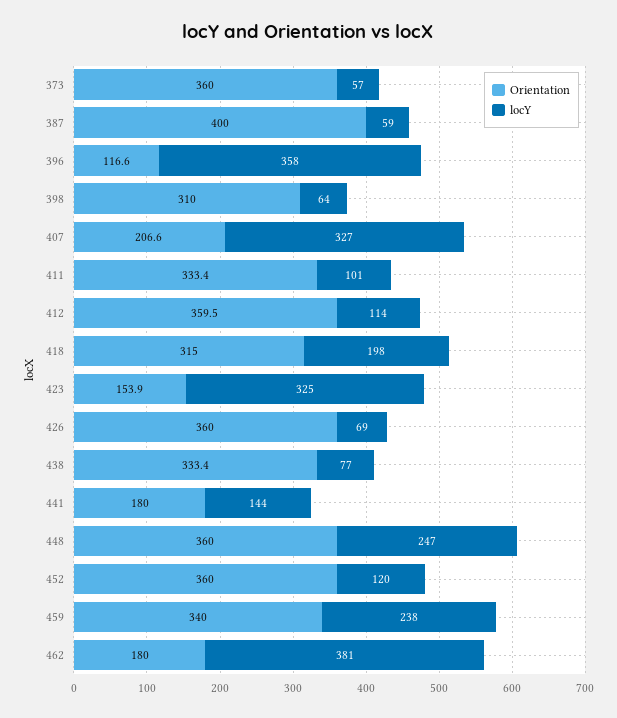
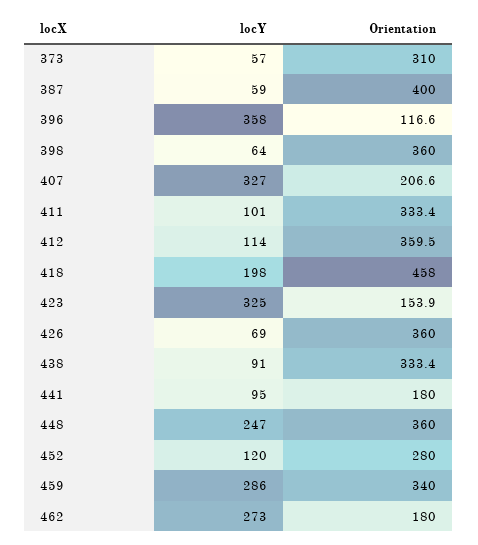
Orientation, 373: 360 -> 310
Orientation, 398: 310 -> 360
Orientation, 418: 315 -> 458
locY, 438: 77 -> 91
locY, 441: 144 -> 95
Orientation, 452: 360 -> 280
locY, 459: 238 -> 286
locY, 462: 381 -> 273

